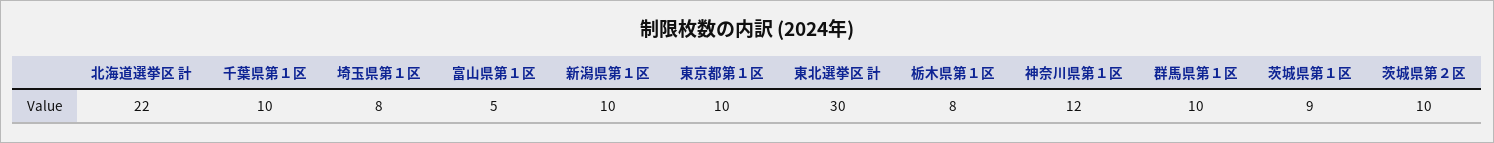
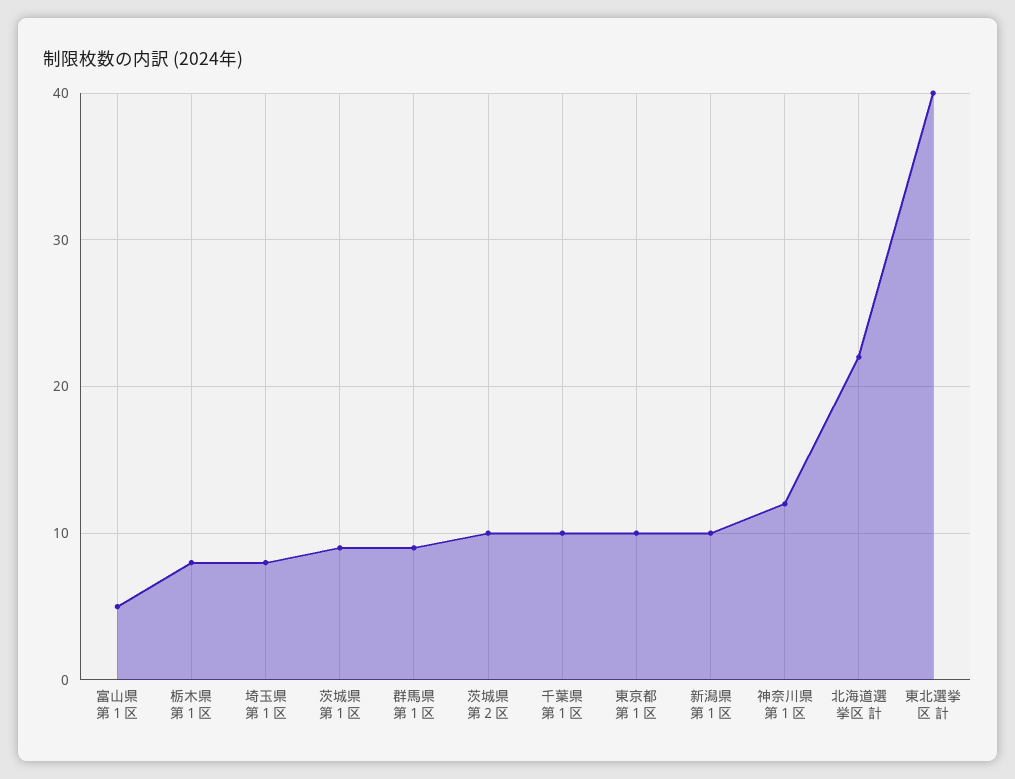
東北選挙区 計: 30 -> 40
群馬県第１区: 10 -> 9

